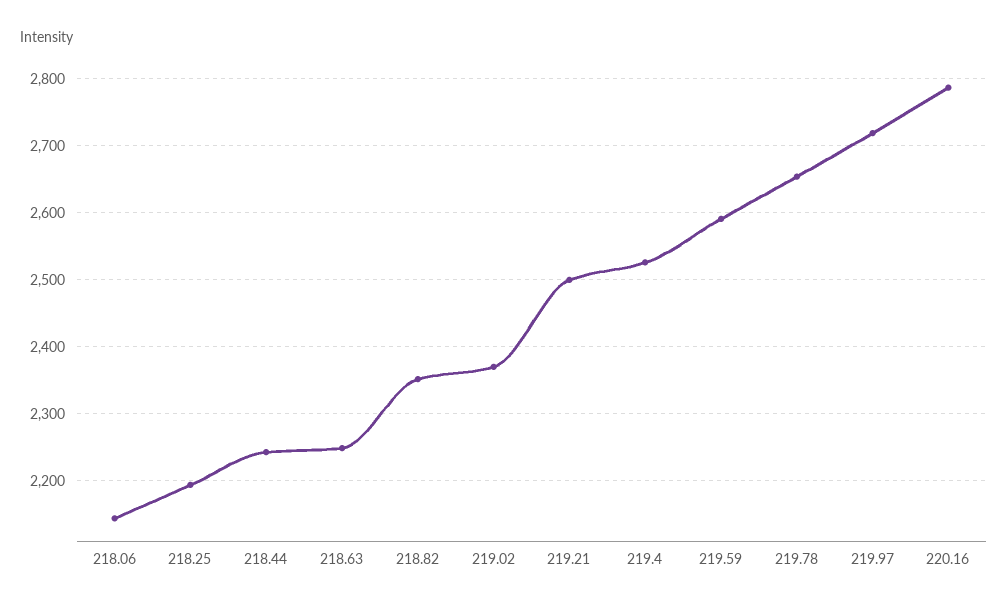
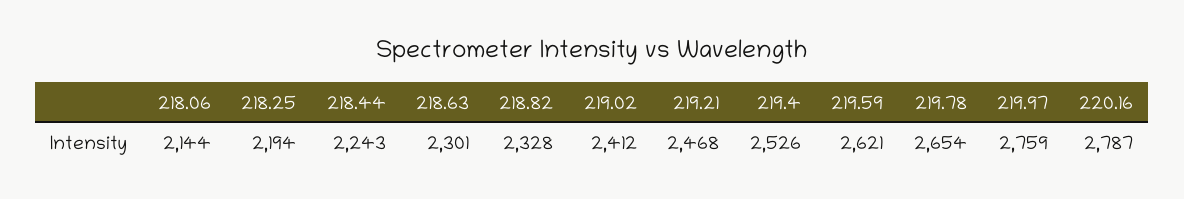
218.63: 2250 -> 2301
218.82: 2350 -> 2328
219.02: 2370 -> 2412
219.21: 2500 -> 2468
219.59: 2590 -> 2621
219.97: 2720 -> 2759

